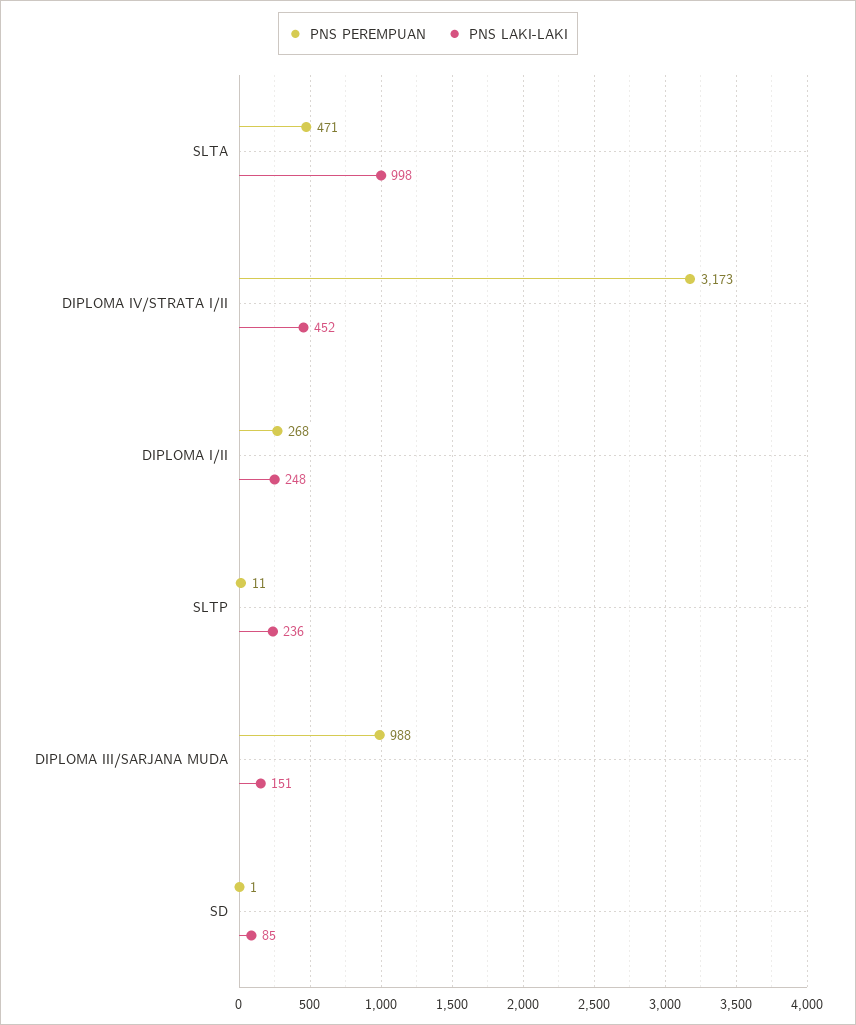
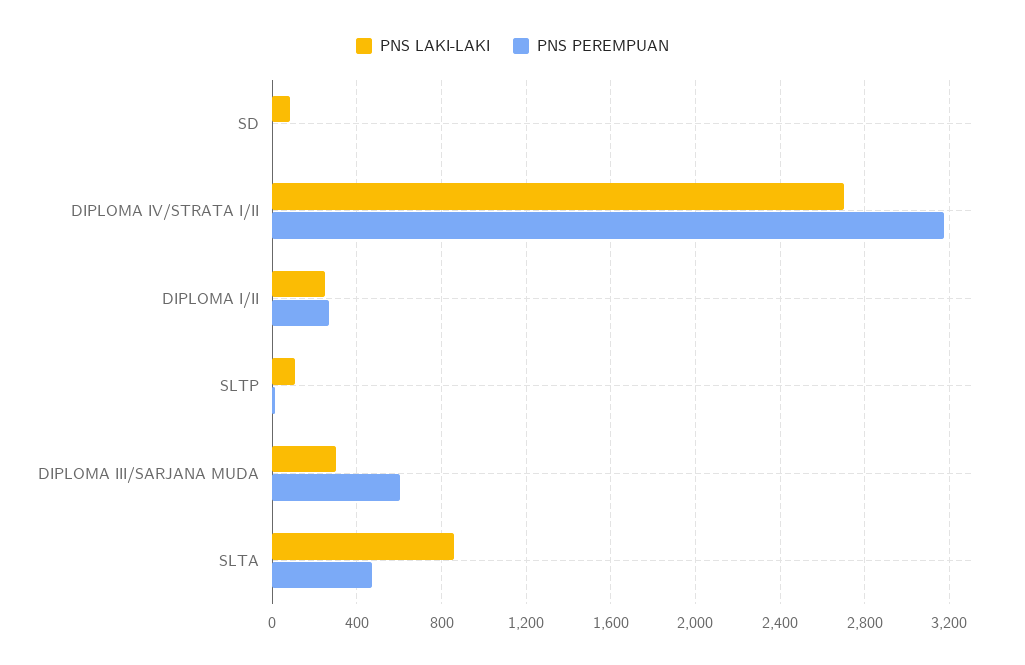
PNS LAKI-LAKI, SLTA: 998 -> 850
PNS LAKI-LAKI, DIPLOMA IV/STRATA I/II: 452 -> 2700
PNS LAKI-LAKI, SLTP: 236 -> 100
PNS PEREMPUAN, DIPLOMA III/SARJANA MUDA: 988 -> 600
PNS LAKI-LAKI, DIPLOMA III/SARJANA MUDA: 151 -> 300

